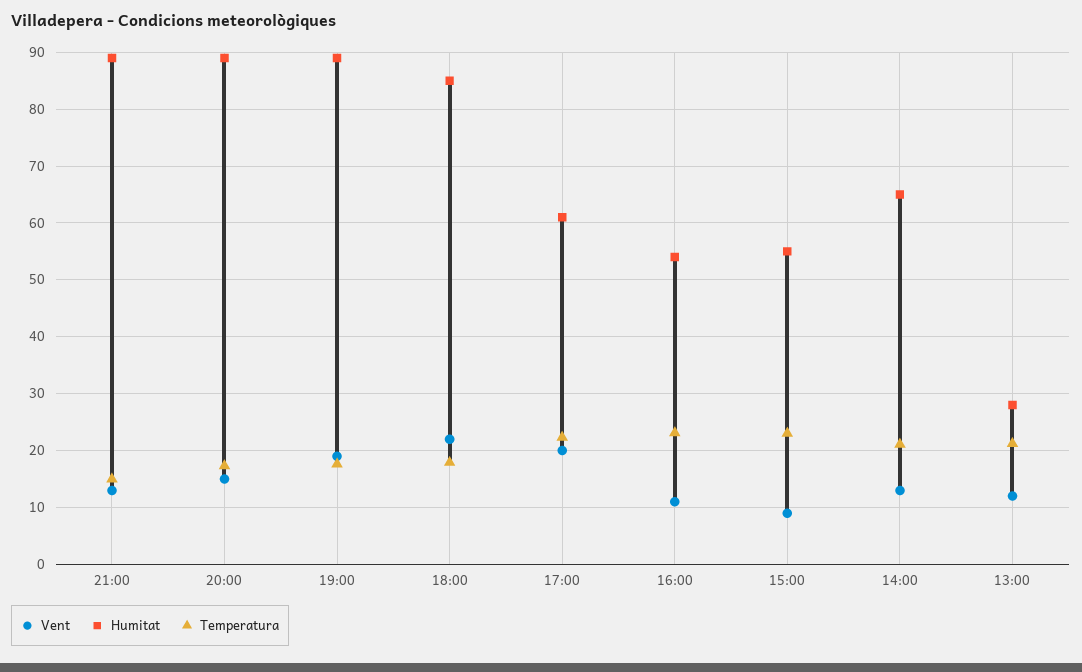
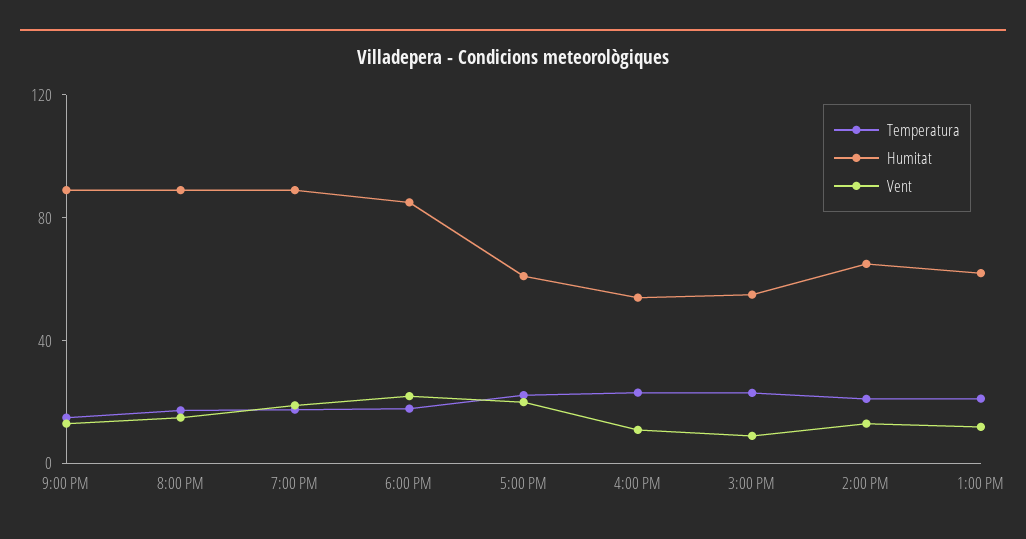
Humitat, 13:00: 28 -> 60

